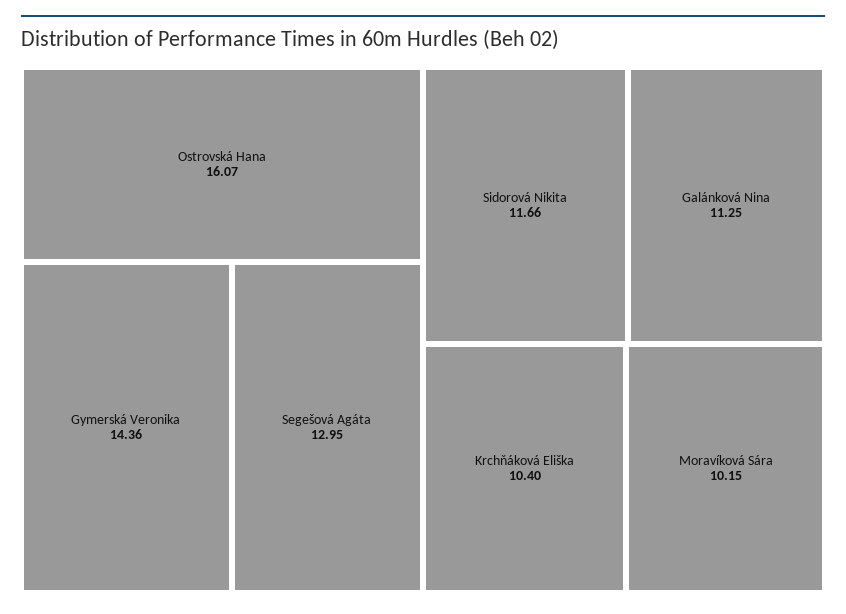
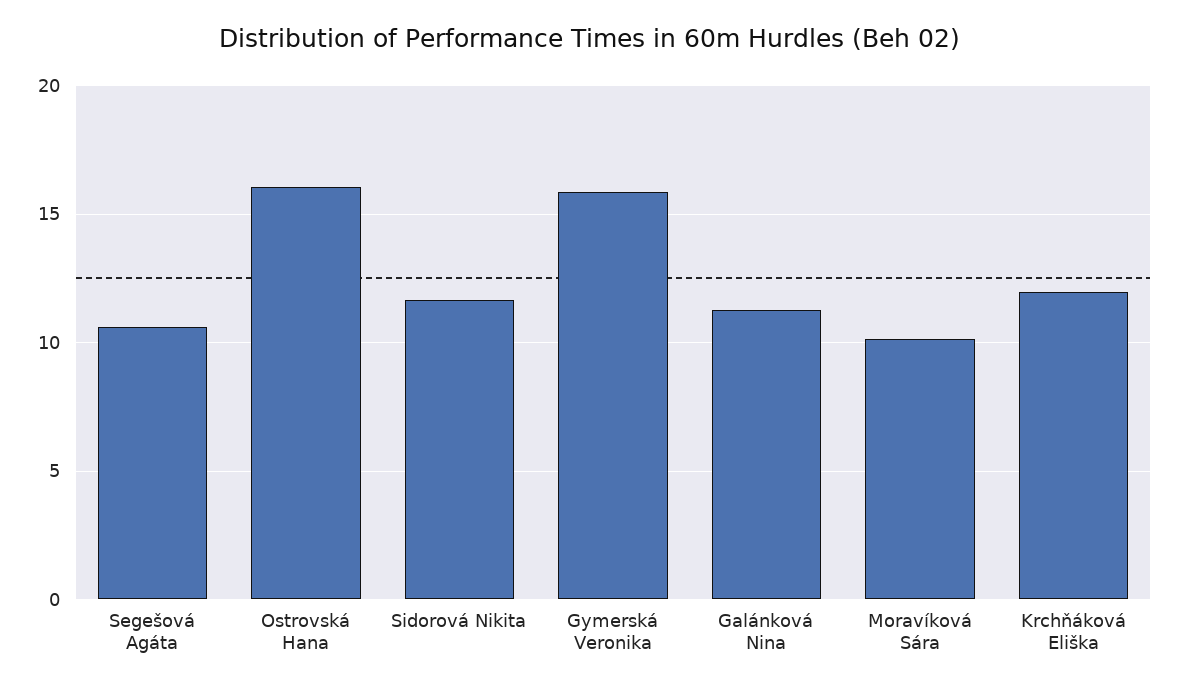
Gymerská Veronika: 14.36 -> 16
Segešová Agáta: 12.95 -> 10.5
Krchňáková Eliška: 10.4 -> 12

